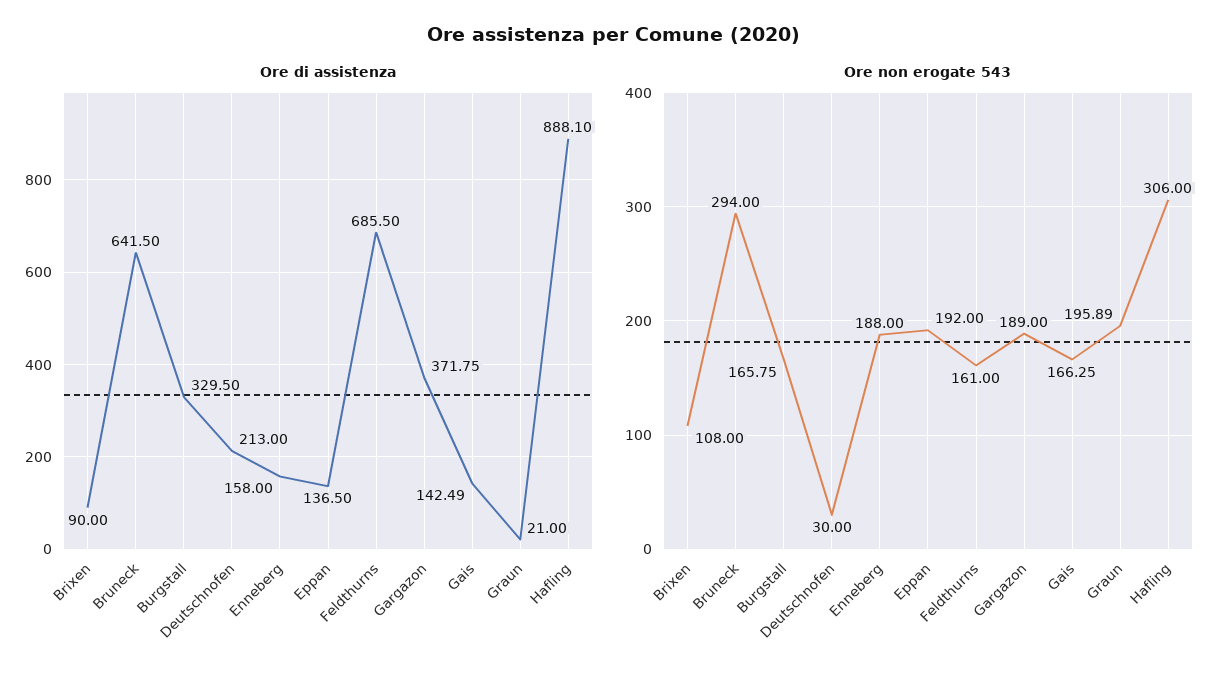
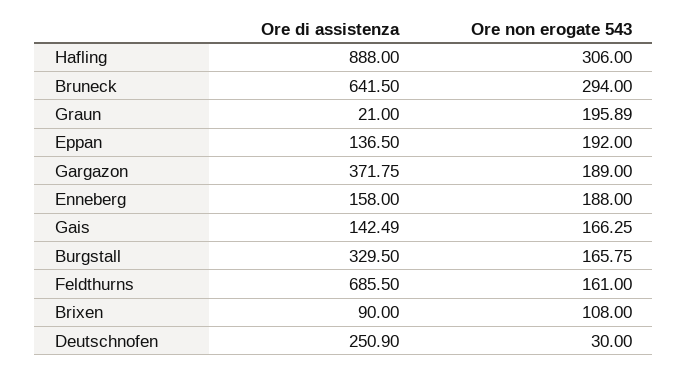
Ore di assistenza, Deutschnofen: 213 -> 250.9
Ore di assistenza, Hafling: 888.1 -> 888

